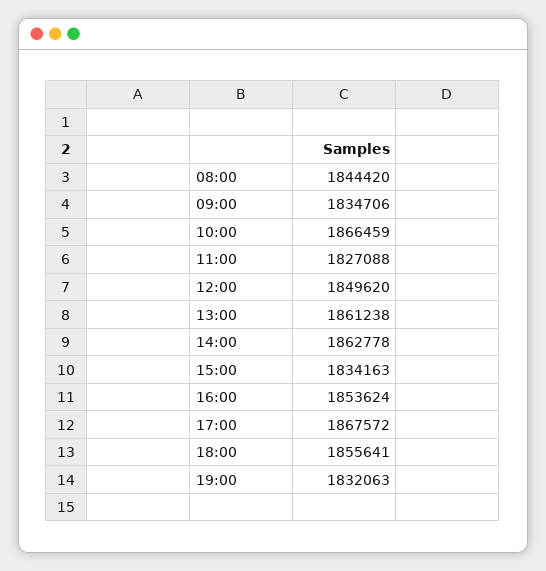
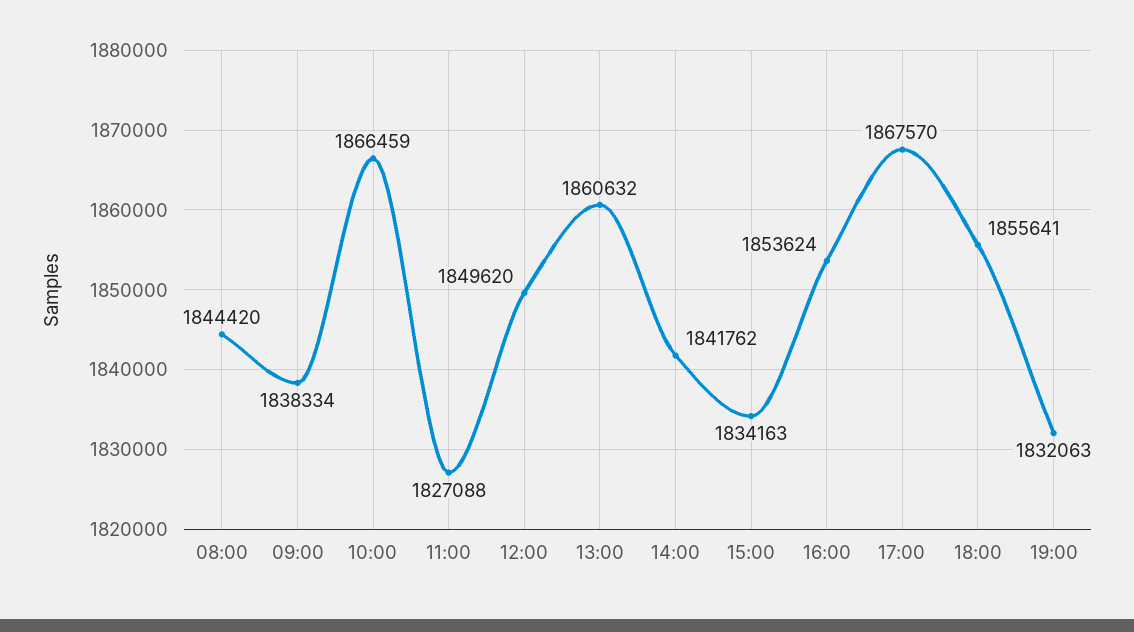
09:00: 1834706 -> 1838334
13:00: 1861238 -> 1860632
14:00: 1862778 -> 1841762
17:00: 1867572 -> 1867570

